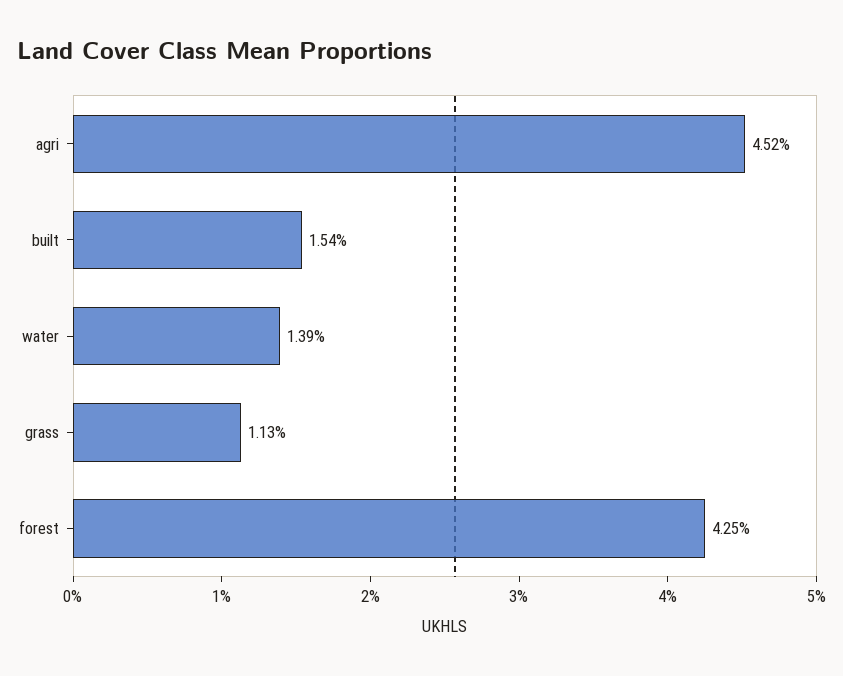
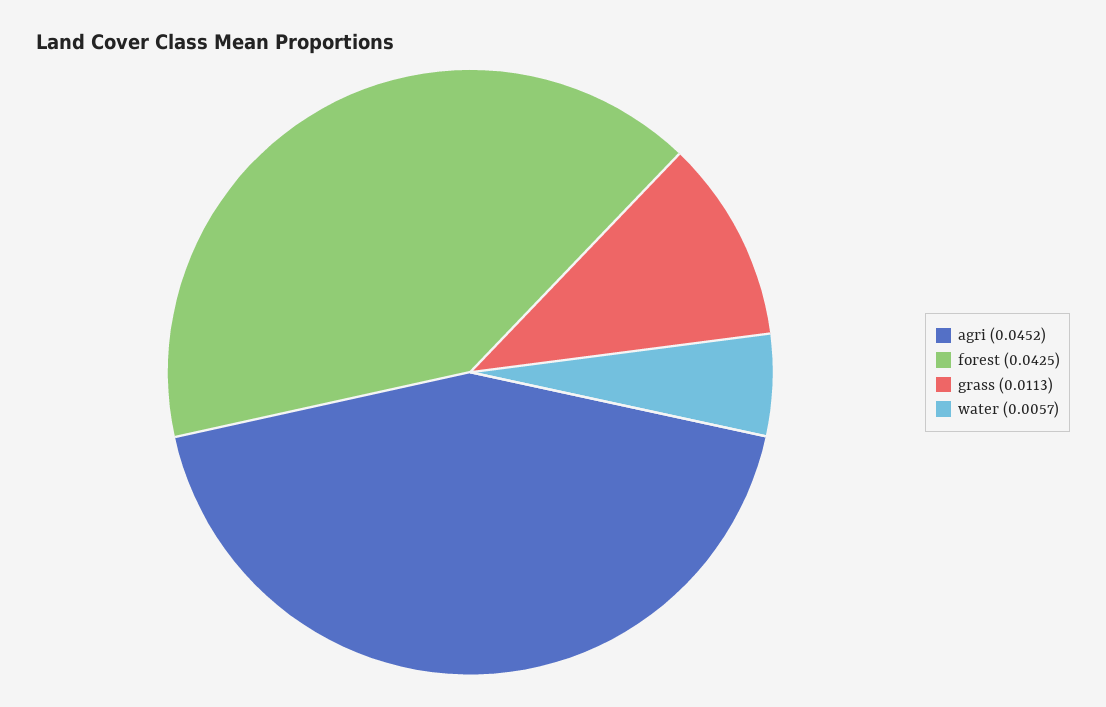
built: 0.0154 -> none
water: 0.0139 -> 0.0057

